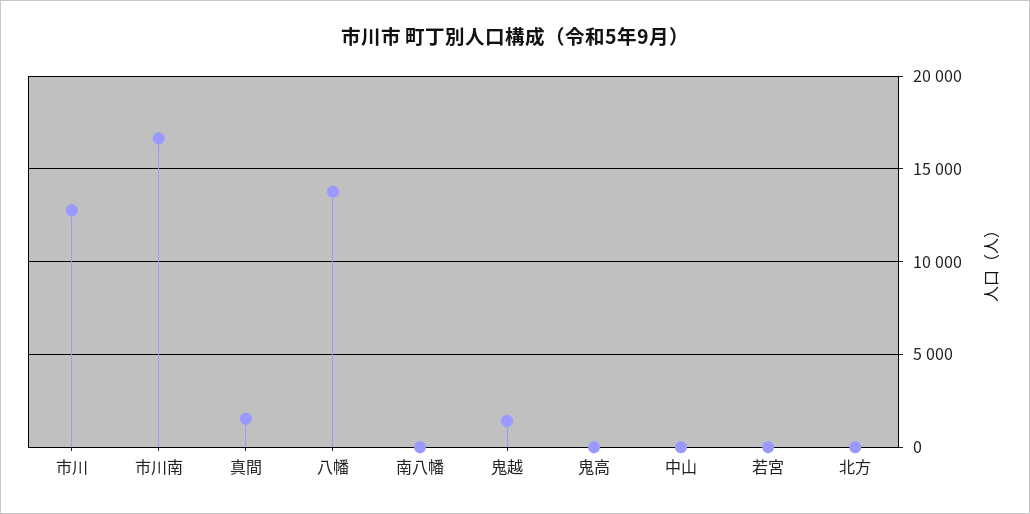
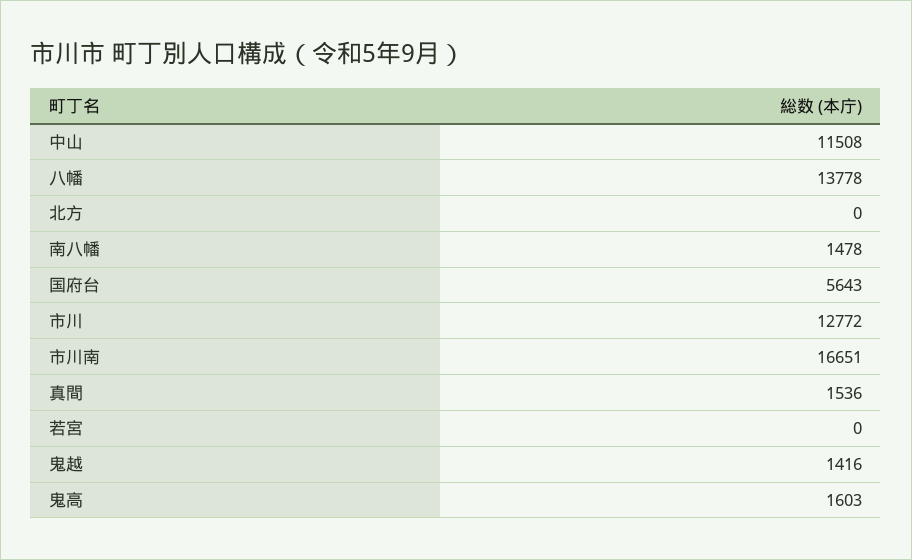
南八幡: 0 -> 1478
鬼高: 0 -> 1603
中山: 0 -> 11508
国府台: none -> 5643

